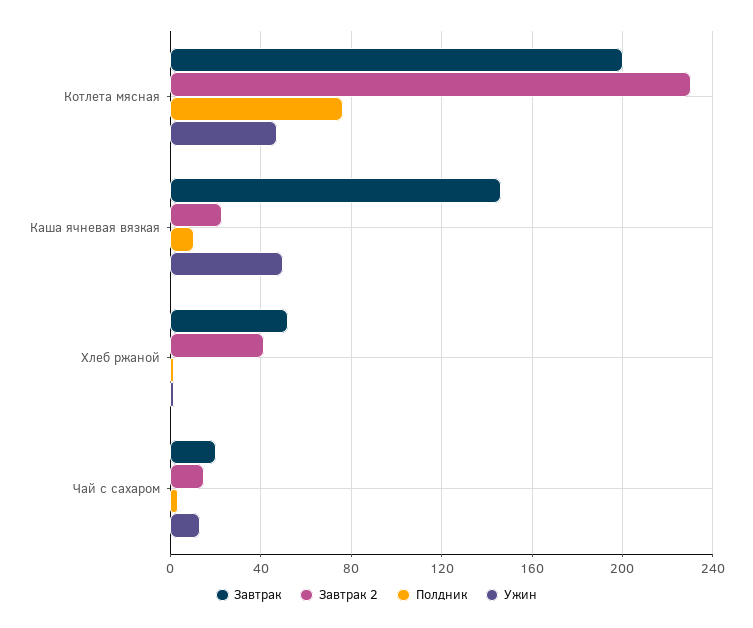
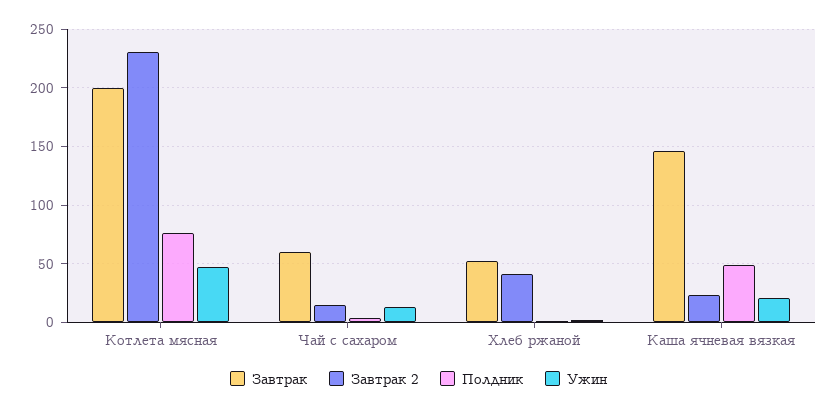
Полдник, Каша ячневая вязкая: 10 -> 50
Ужин, Каша ячневая вязкая: 50 -> 20
Завтрак, Чай с сахаром: 20 -> 60

